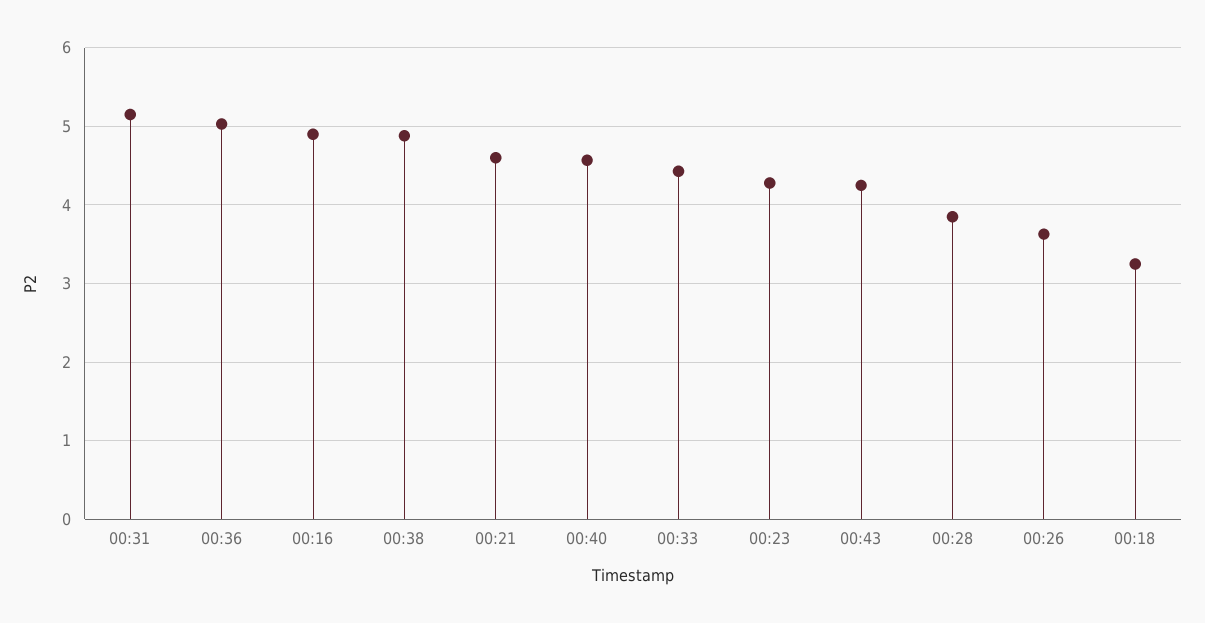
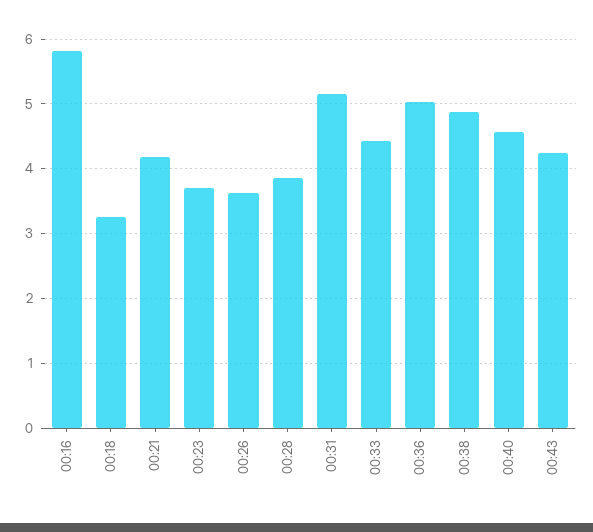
00:16: 4.9 -> 5.8
00:21: 4.6 -> 4.2
00:23: 4.3 -> 3.7

